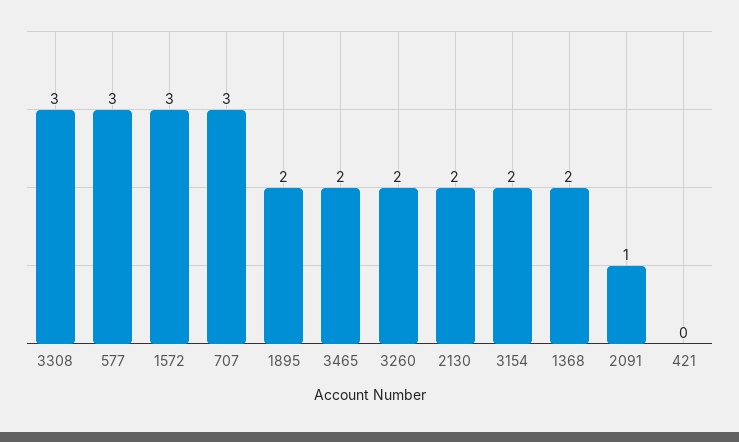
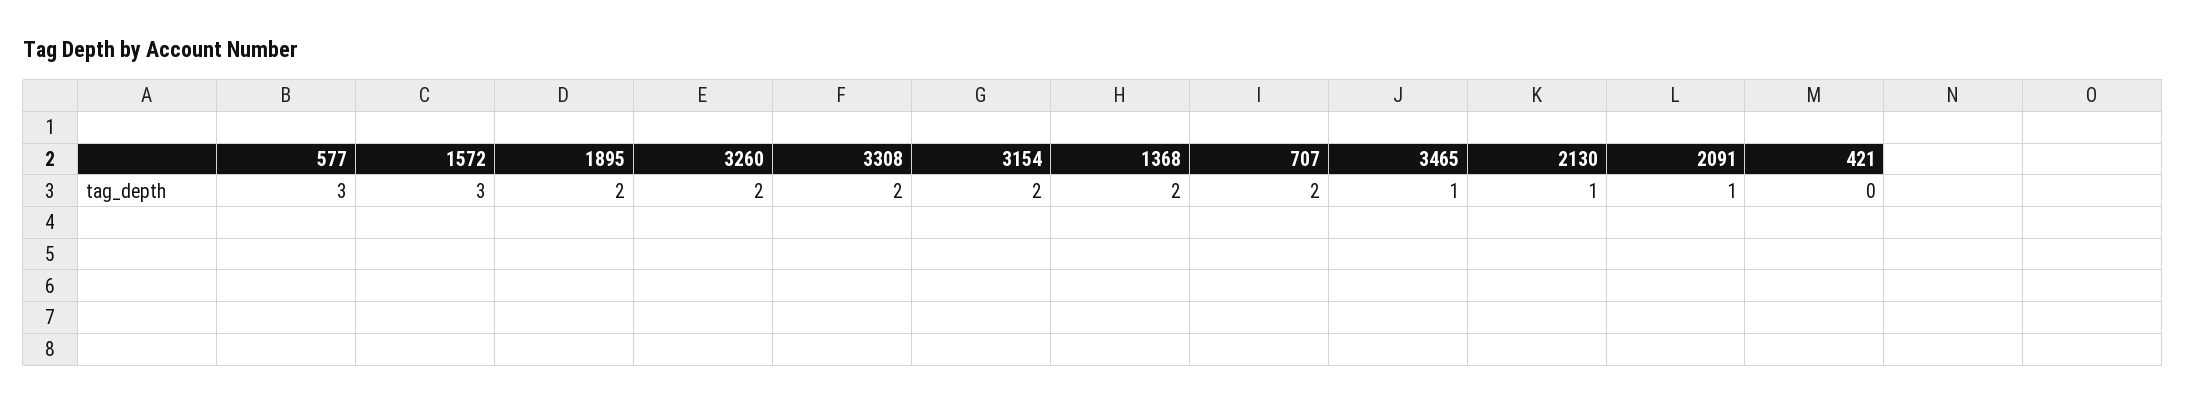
3308: 3 -> 2
707: 3 -> 2
3465: 2 -> 1
2130: 2 -> 1

